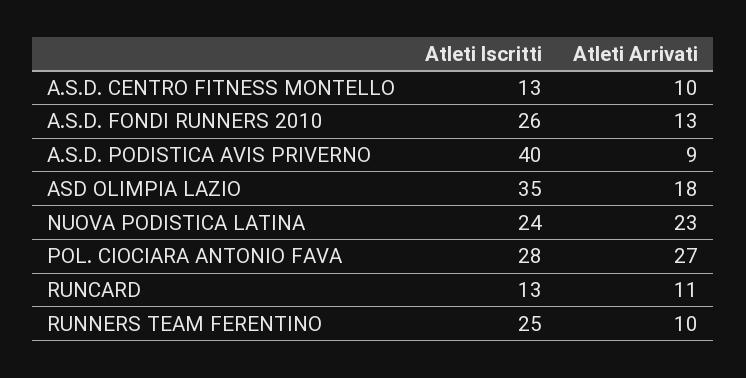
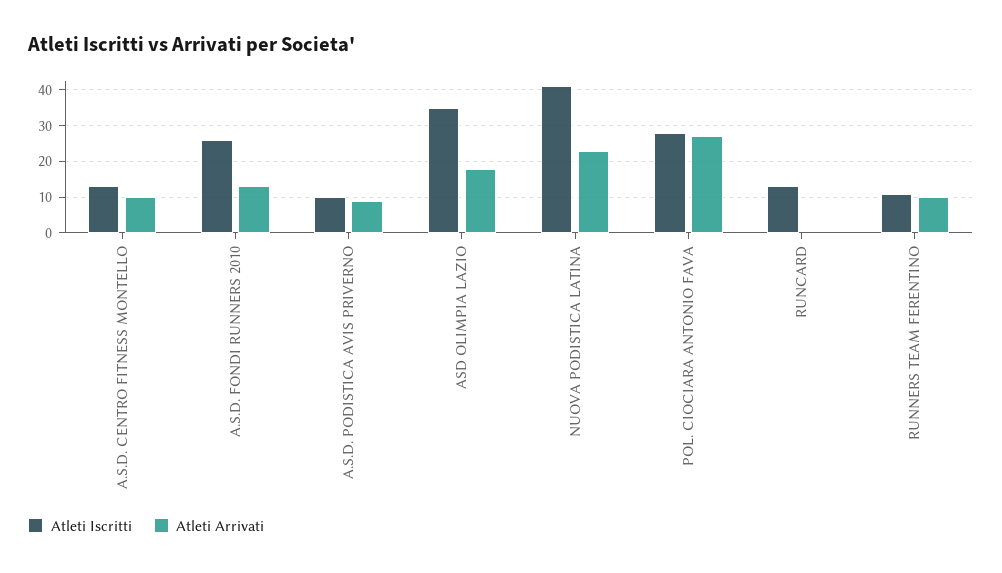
Atleti Iscritti, A.S.D. PODISTICA AVIS PRIVERNO: 40 -> 10
Atleti Iscritti, NUOVA PODISTICA LATINA: 24 -> 40
Atleti Arrivati, RUNCARD: 11 -> 0
Atleti Iscritti, RUNNERS TEAM FERENTINO: 25 -> 10

